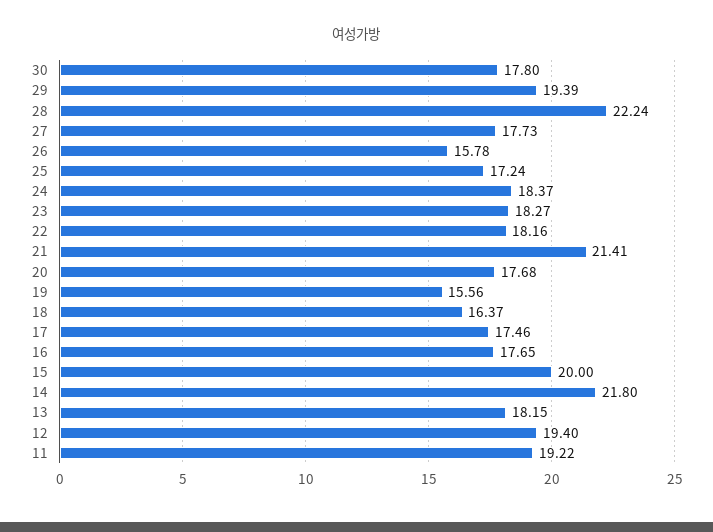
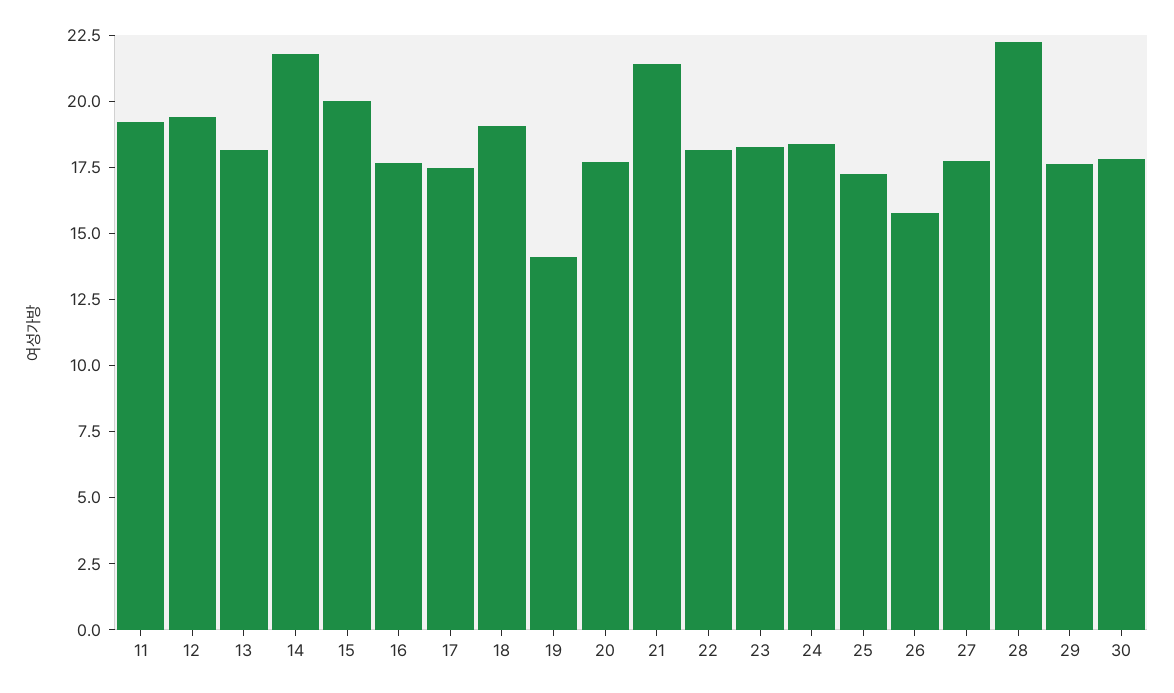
29: 19.39 -> 17.5
19: 15.56 -> 14
18: 16.37 -> 19

